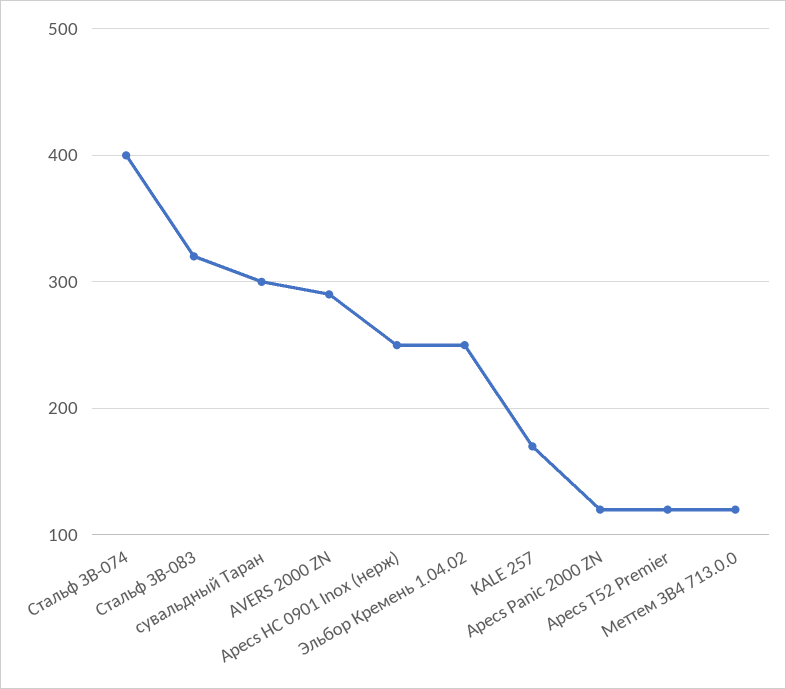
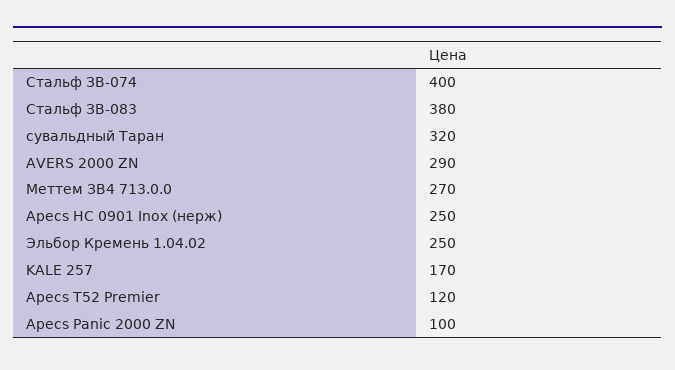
Стальф ЗВ-083: 320 -> 380
сувальдный Таран: 300 -> 320
Apecs Panic 2000 ZN: 120 -> 100
Меттем ЗВ4 713.0.0: 120 -> 270

